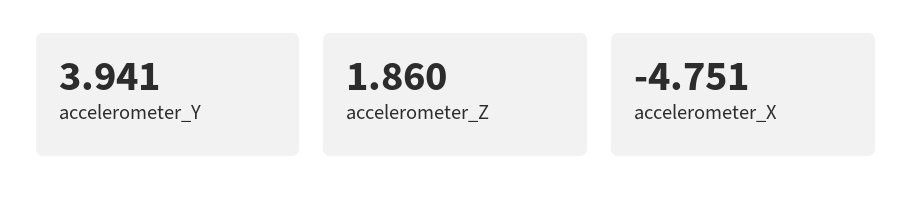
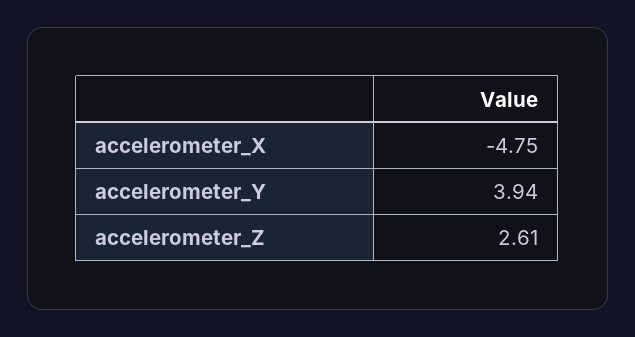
accelerometer_Z: 1.86 -> 2.61

